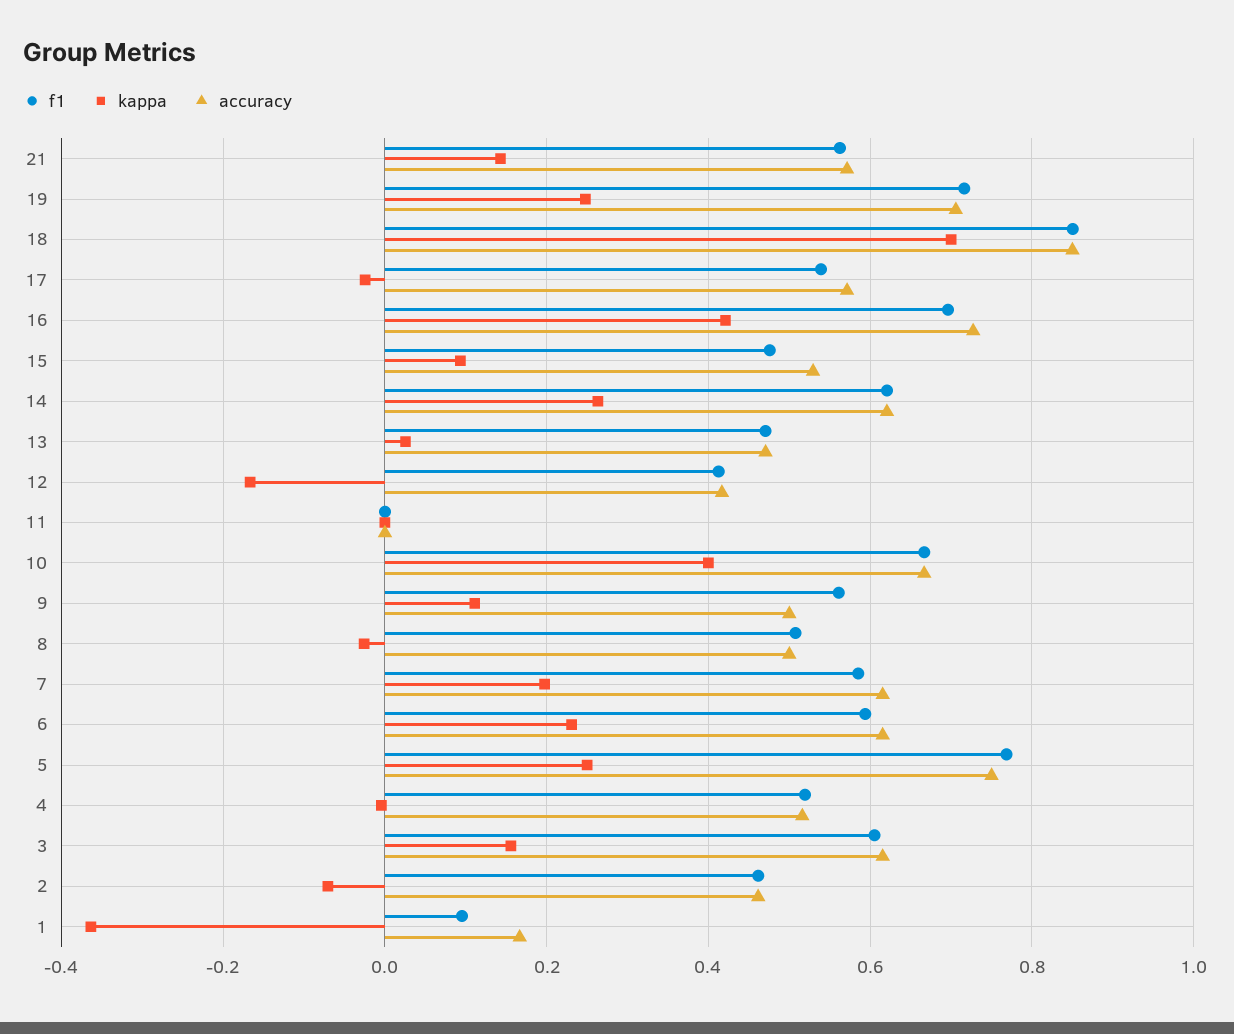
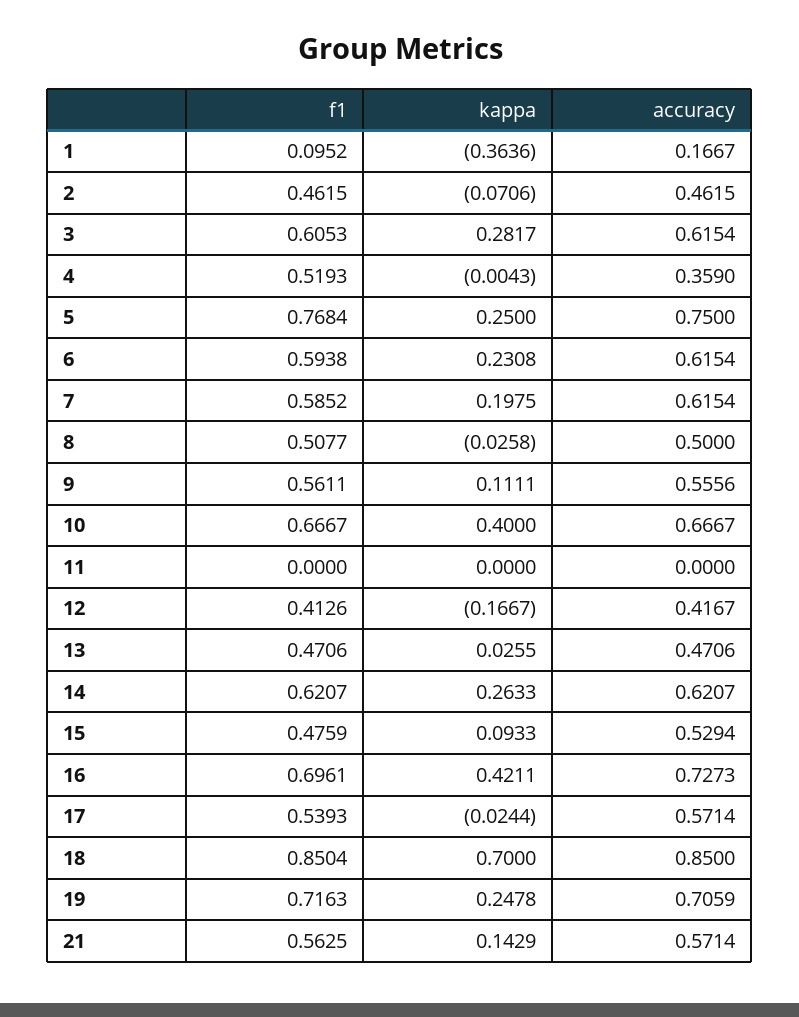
accuracy, 9: 0.5 -> 0.5556
accuracy, 4: 0.52 -> 0.359
kappa, 3: 0.16 -> 0.2817

